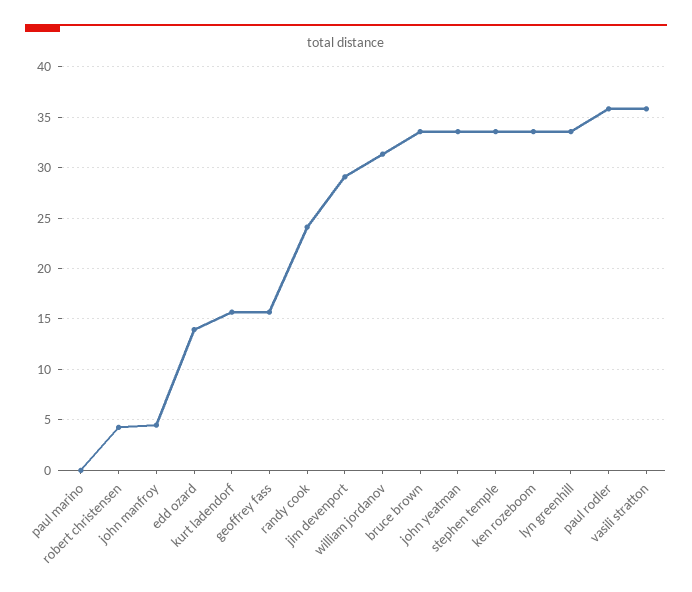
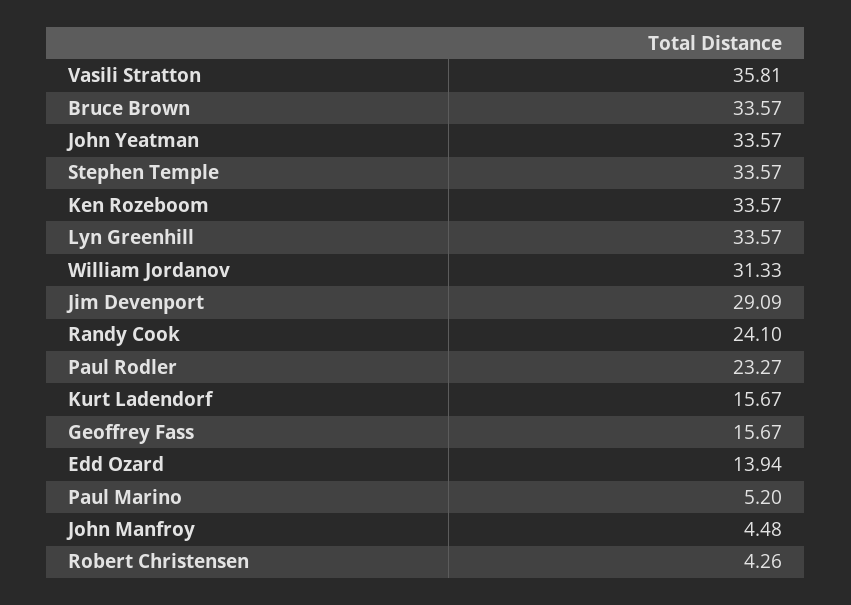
paul marino: 0 -> 5.2
paul rodler: 36 -> 23.27

